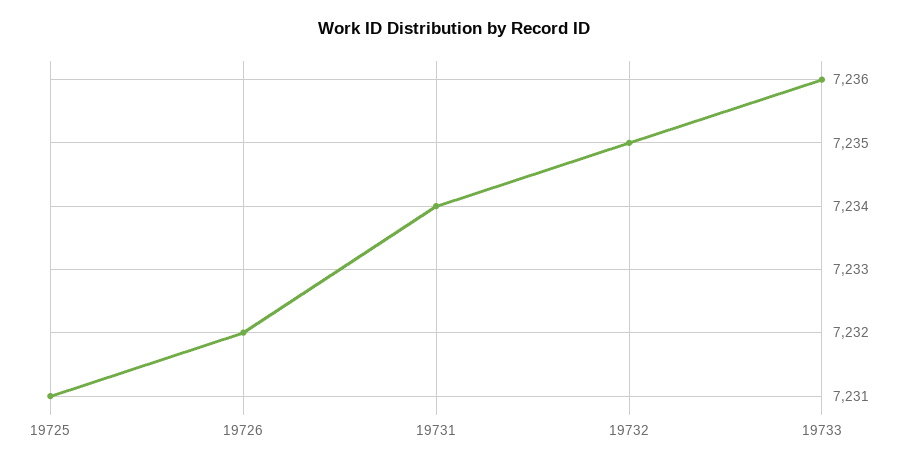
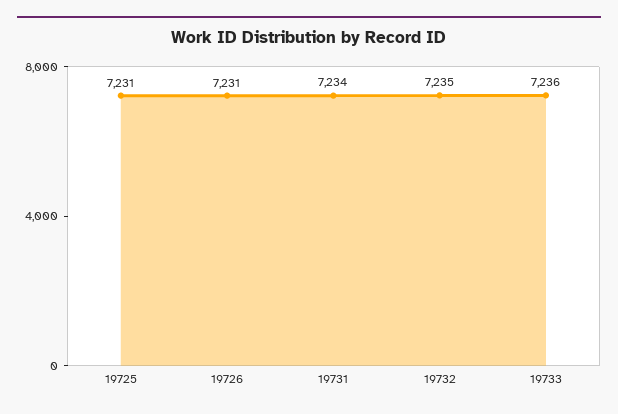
19726: 7232 -> 7231

